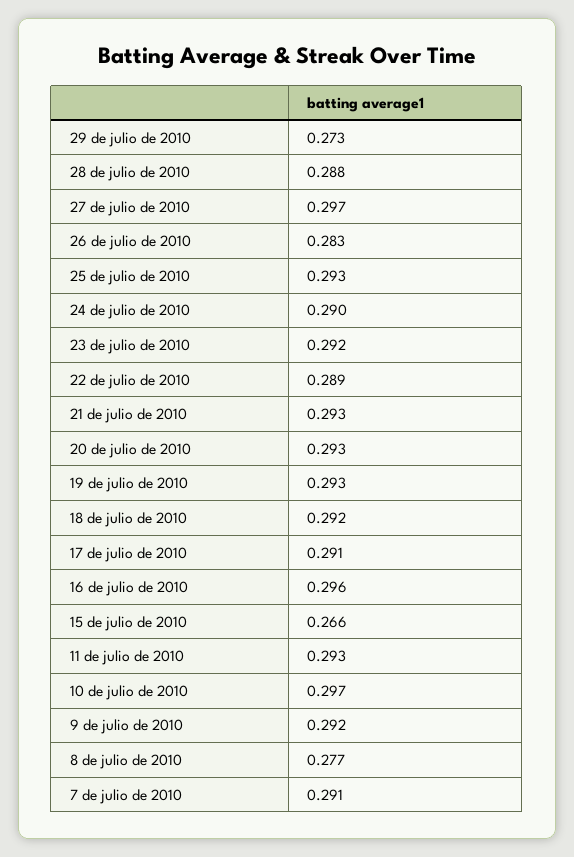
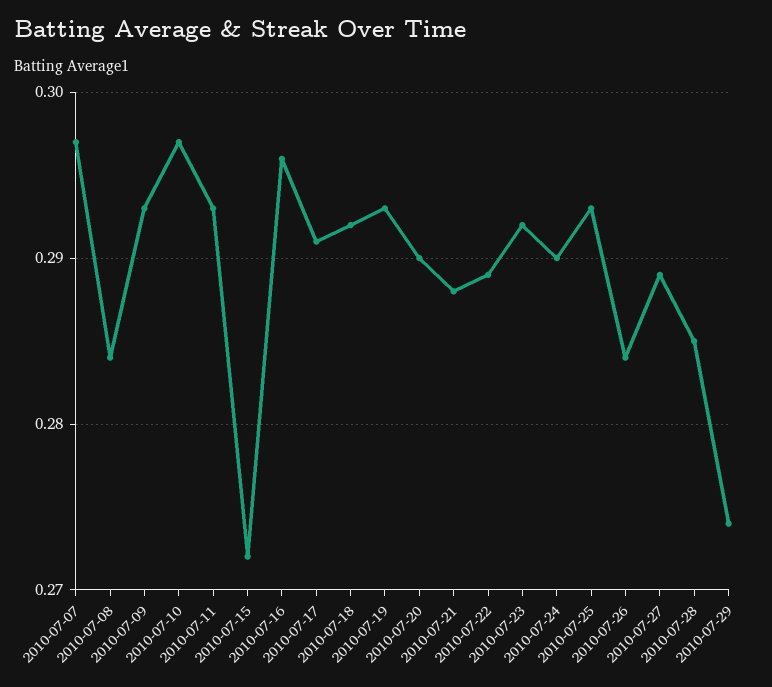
29 de julio de 2010: 0.273 -> 0.274
28 de julio de 2010: 0.288 -> 0.285
27 de julio de 2010: 0.297 -> 0.289
26 de julio de 2010: 0.283 -> 0.284
21 de julio de 2010: 0.293 -> 0.288
20 de julio de 2010: 0.293 -> 0.29
15 de julio de 2010: 0.266 -> 0.272
9 de julio de 2010: 0.292 -> 0.293
8 de julio de 2010: 0.277 -> 0.284
7 de julio de 2010: 0.291 -> 0.297

